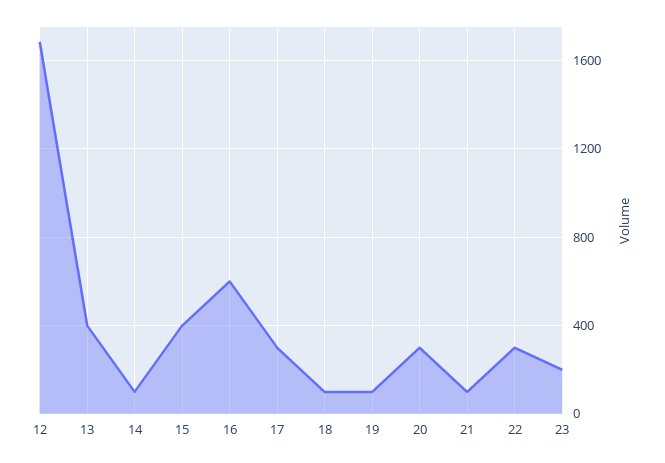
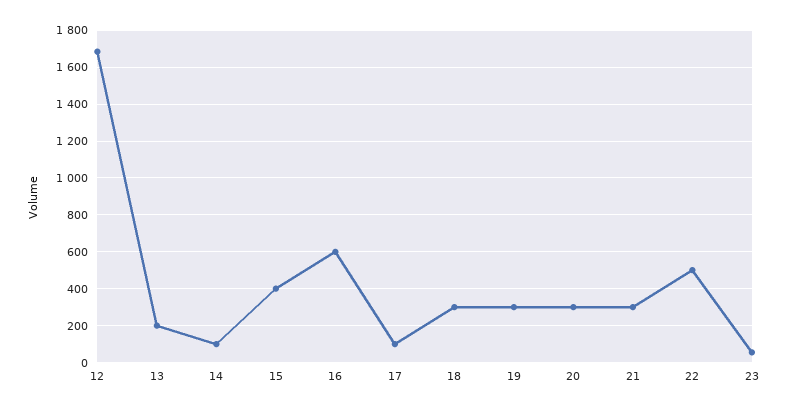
13: 400 -> 200
17: 300 -> 100
18: 100 -> 300
19: 100 -> 300
21: 100 -> 300
22: 300 -> 500
23: 200 -> 50

